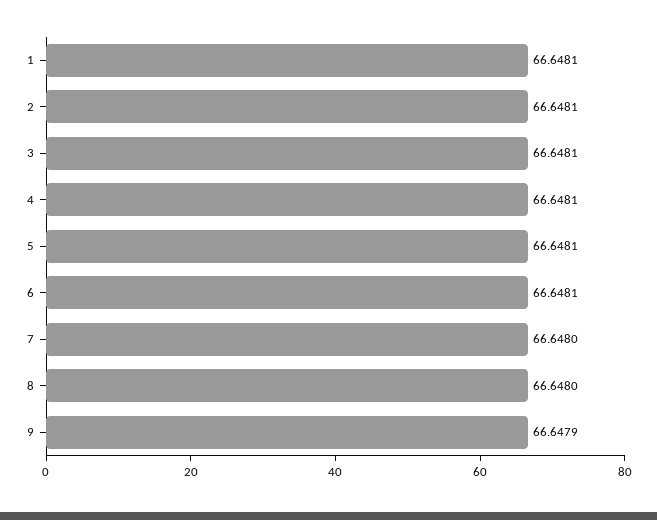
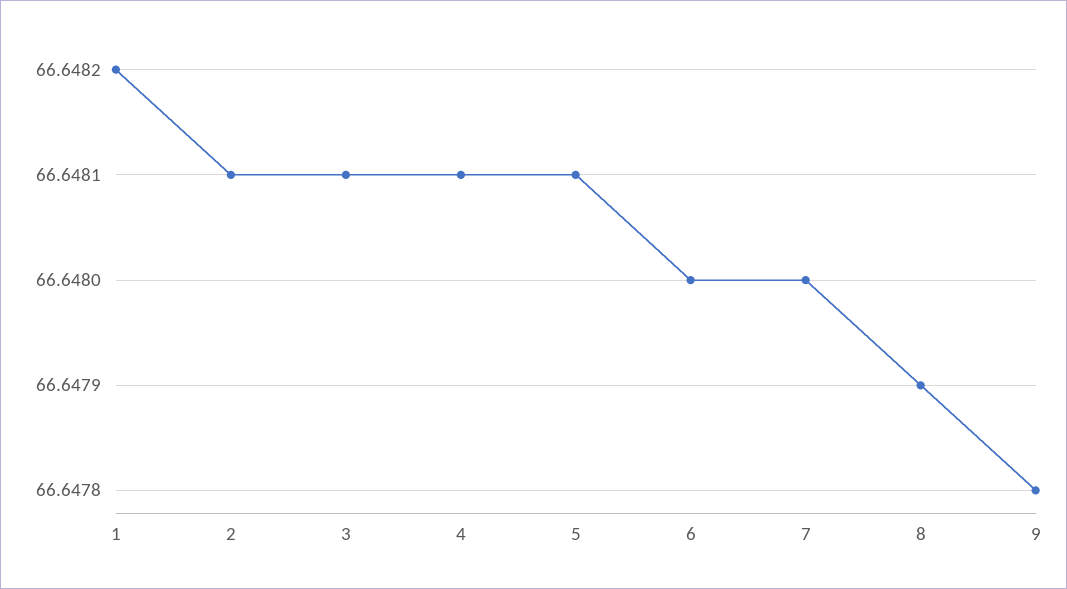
1: 66.6481 -> 66.6482
6: 66.6481 -> 66.648
8: 66.648 -> 66.6479
9: 66.6479 -> 66.6478

